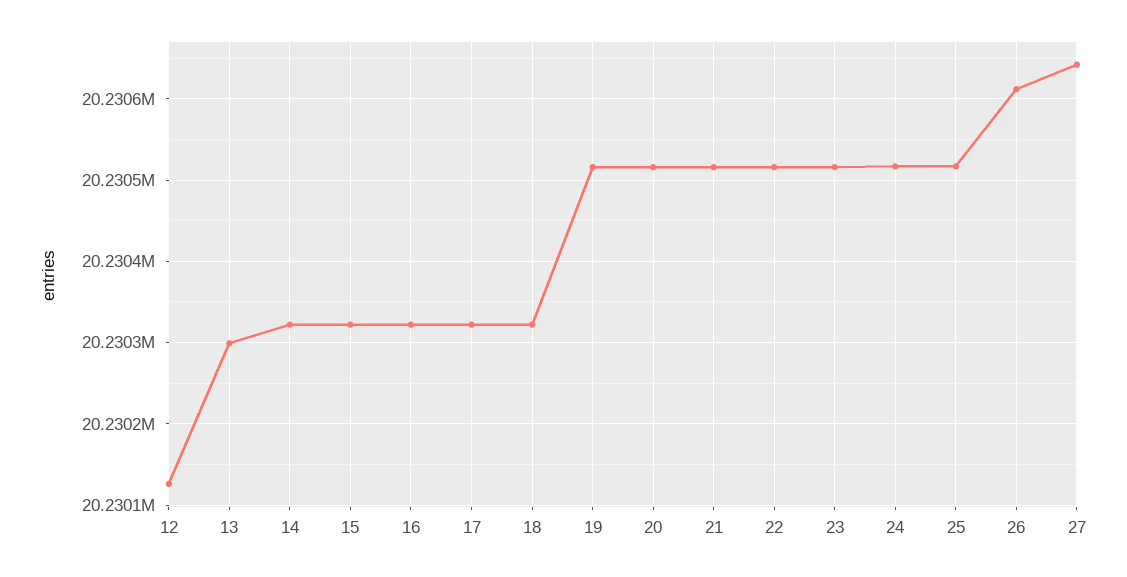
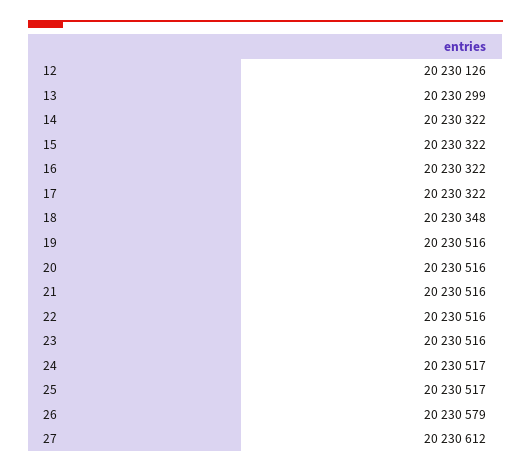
18: 20230320 -> 20230348
26: 20230610 -> 20230579
27: 20230640 -> 20230612

